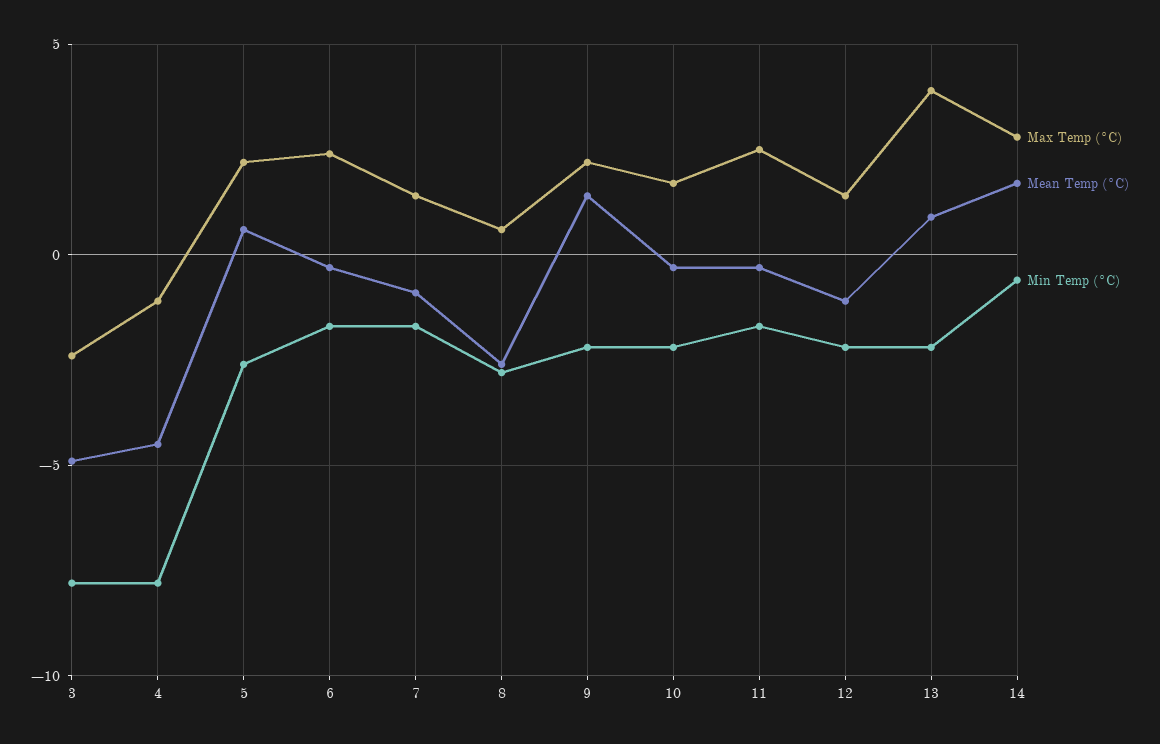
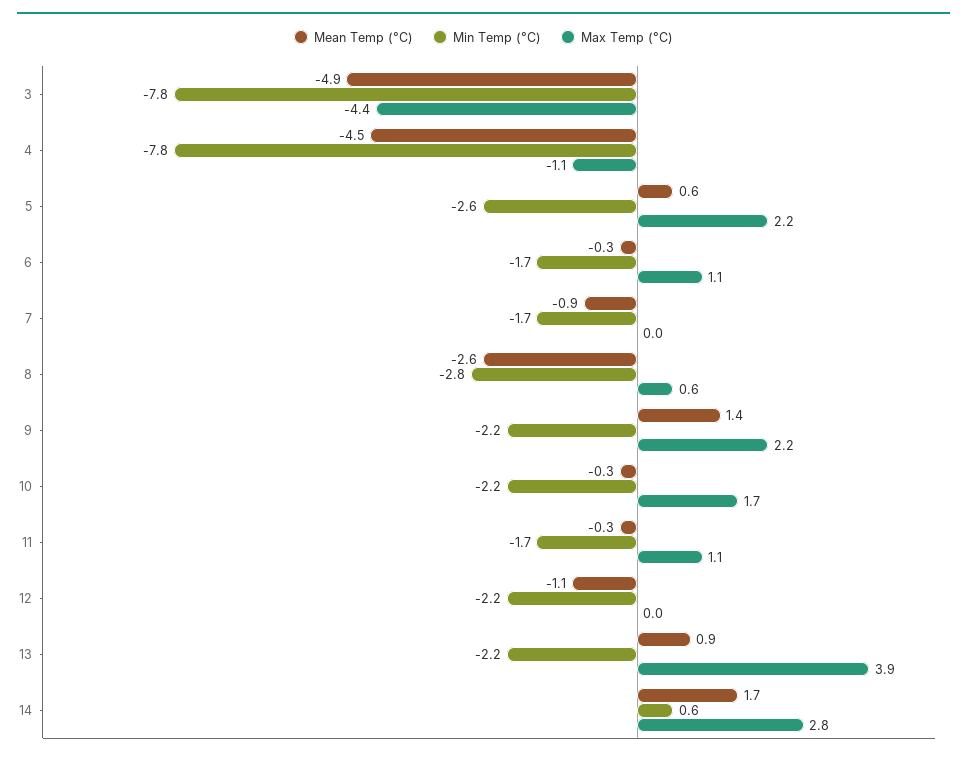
Max Temp (°C), 3: -2.5 -> -4.4
Max Temp (°C), 6: 2.5 -> 1.1
Max Temp (°C), 7: 1.5 -> 0
Max Temp (°C), 11: 2.5 -> 1.1
Max Temp (°C), 12: 1.5 -> 0
Min Temp (°C), 14: -0.5 -> 0.6

